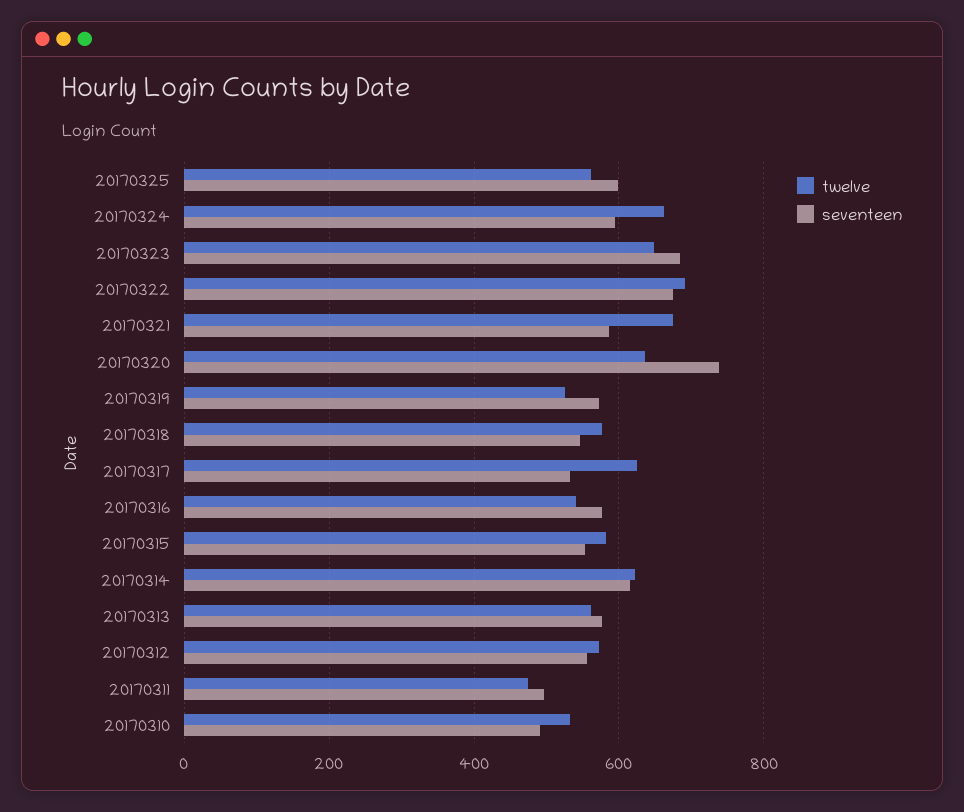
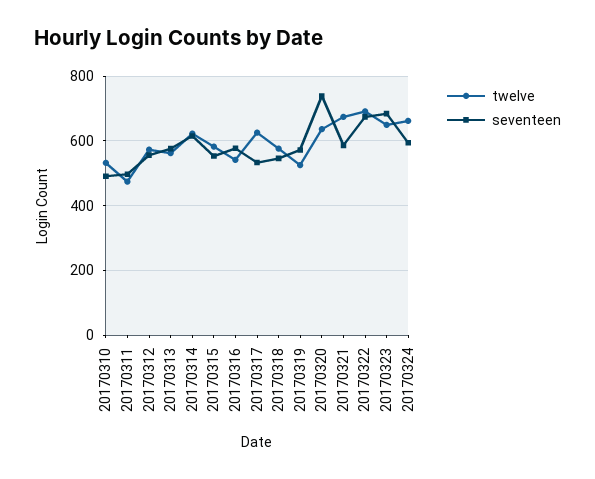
twelve, 20170325: 560 -> none
seventeen, 20170325: 600 -> none

